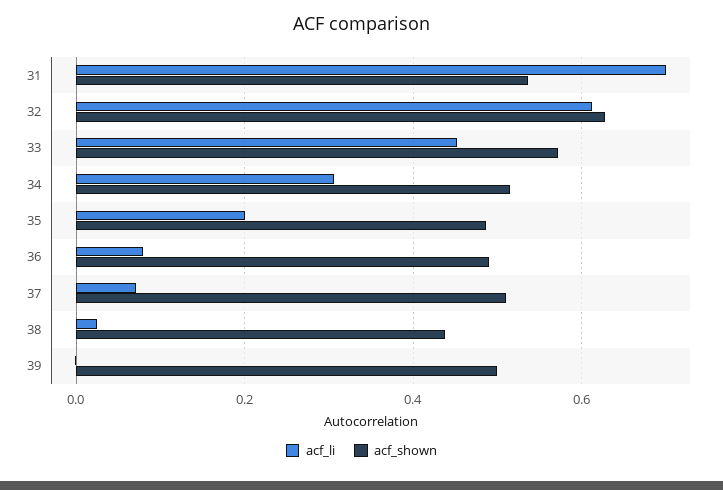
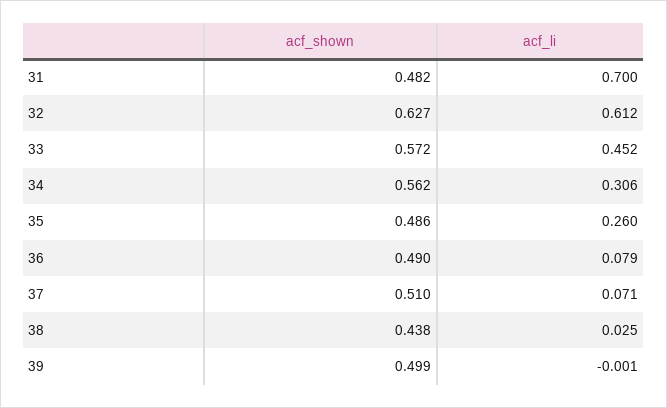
acf_shown, 31: 0.54 -> 0.482
acf_shown, 34: 0.52 -> 0.562
acf_li, 35: 0.2 -> 0.26

